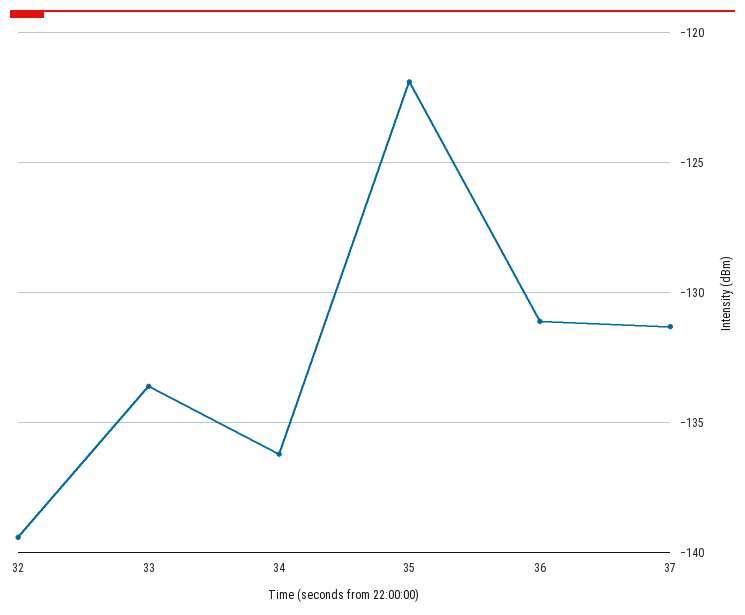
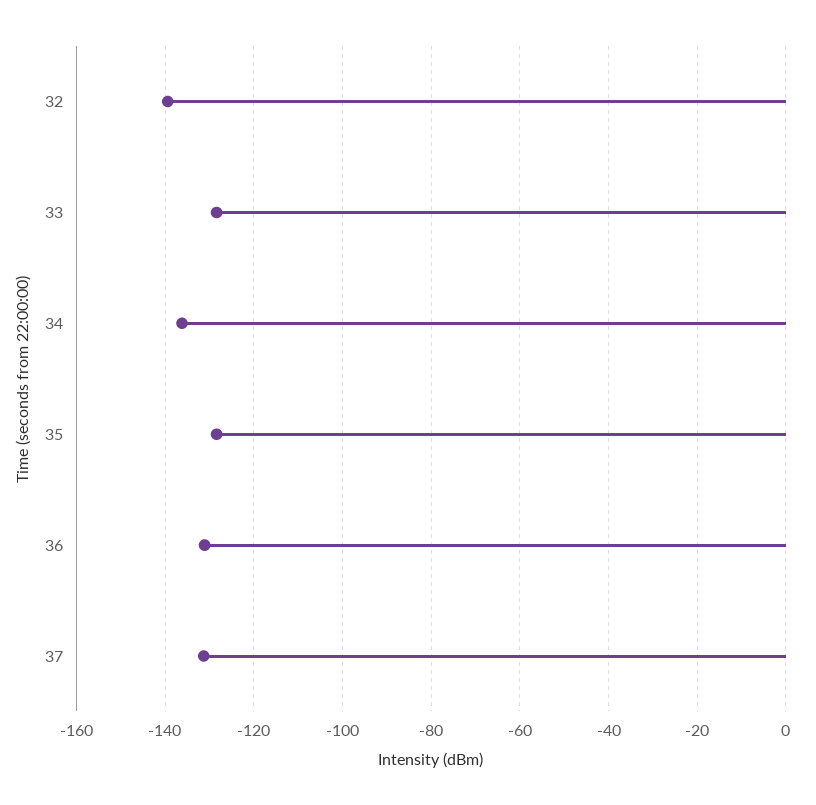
33: -133.5 -> -128
35: -122 -> -128

